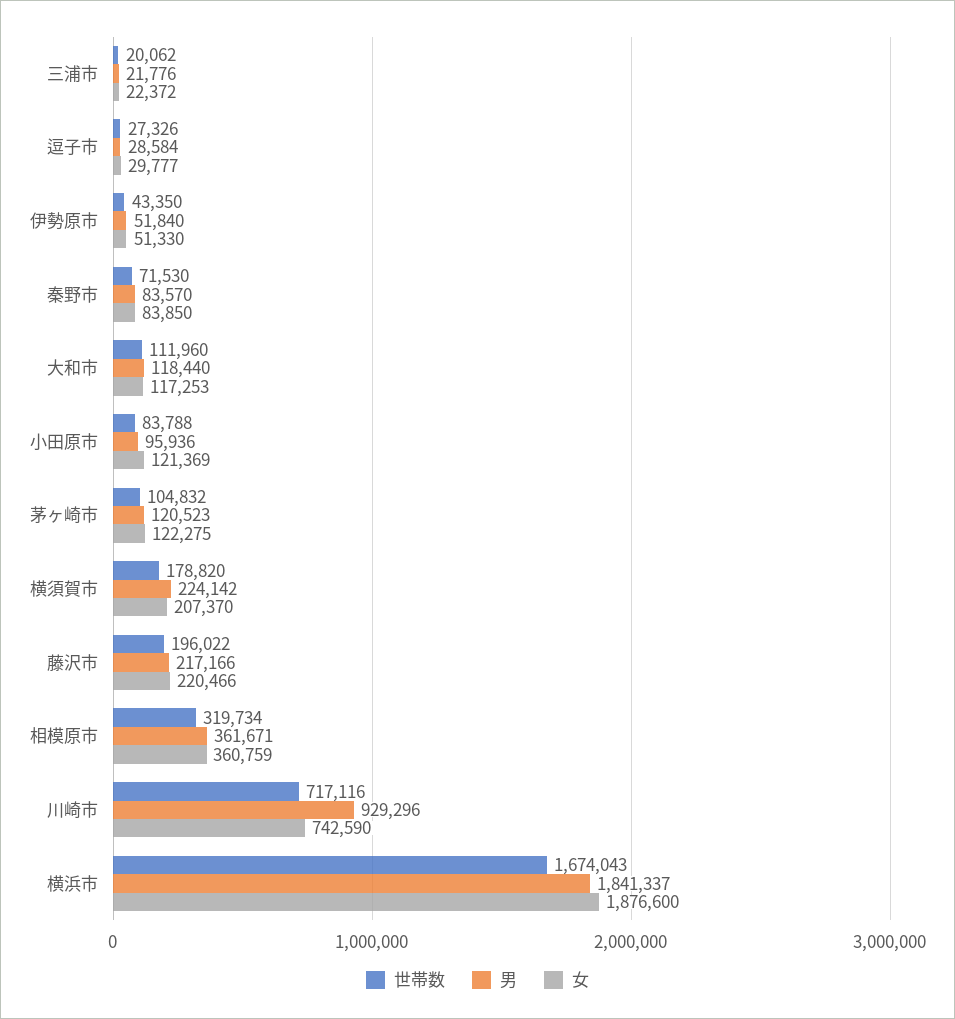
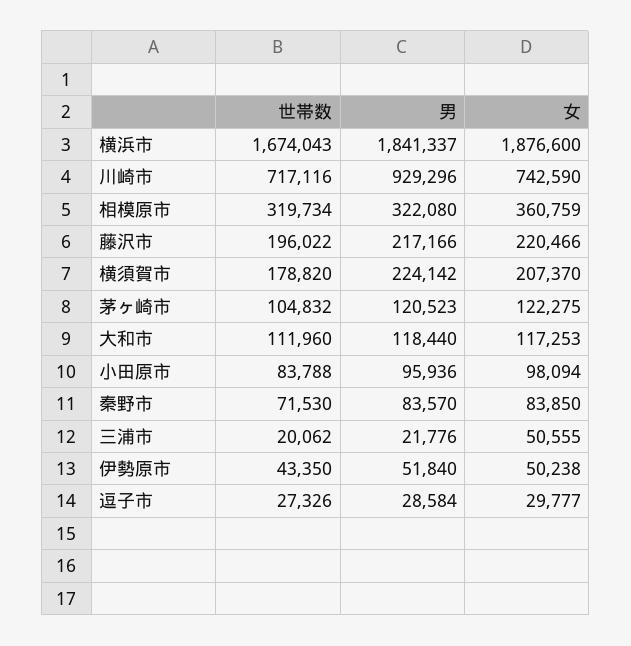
女, 三浦市: 22372 -> 50555
女, 伊勢原市: 51330 -> 50238
女, 小田原市: 121369 -> 98094
男, 相模原市: 361671 -> 322080

